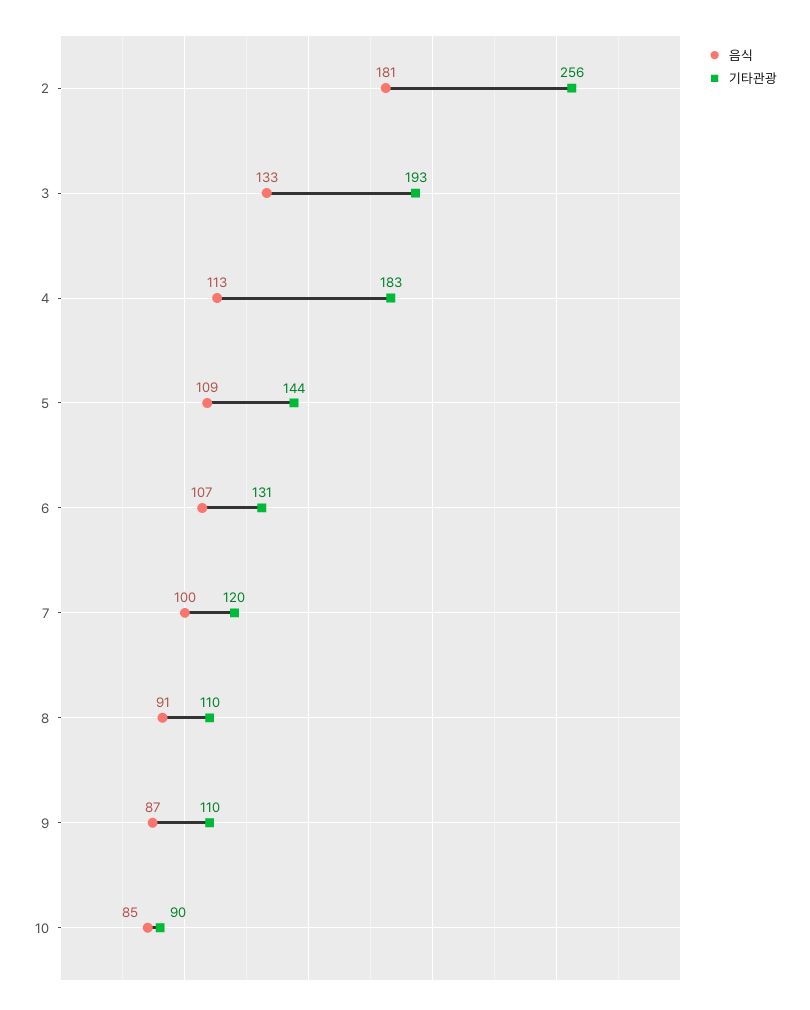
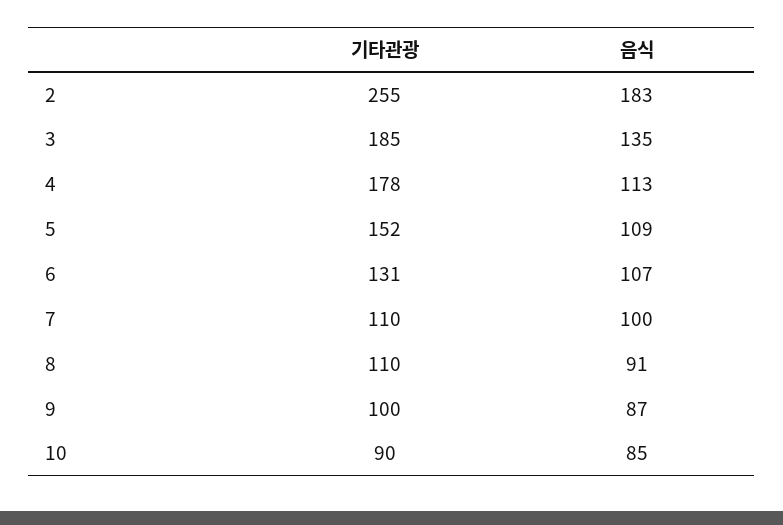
음식, 2: 181 -> 183
기타관광, 2: 256 -> 255
음식, 3: 133 -> 135
기타관광, 3: 193 -> 185
기타관광, 4: 183 -> 178
기타관광, 5: 144 -> 152
기타관광, 7: 120 -> 110
기타관광, 9: 110 -> 100

